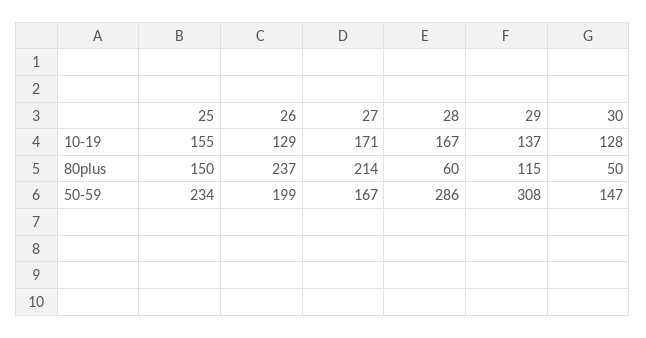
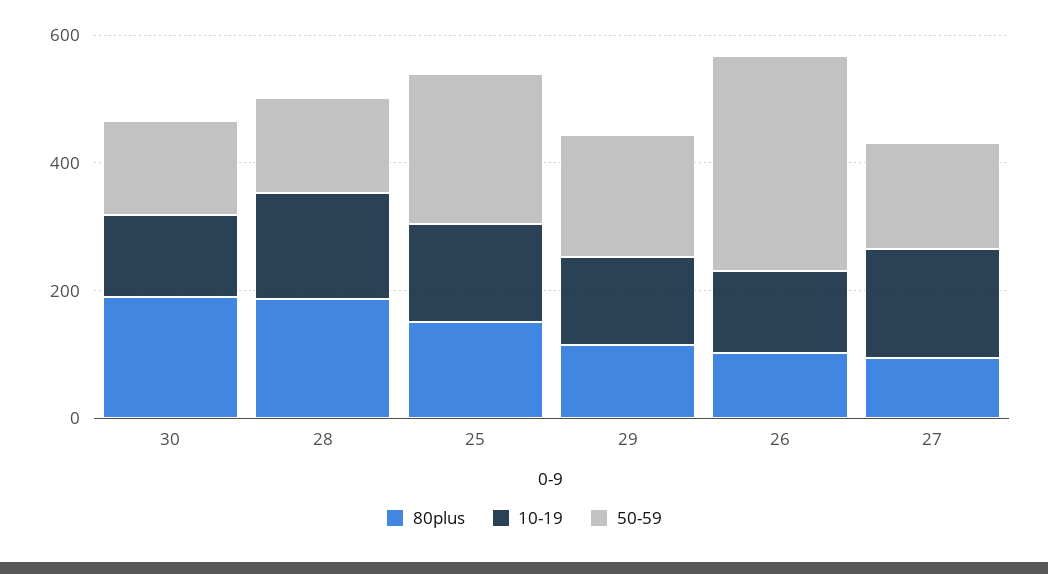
80plus, 26: 237 -> 100
80plus, 27: 214 -> 100
80plus, 28: 60 -> 200
80plus, 30: 50 -> 200
50-59, 26: 199 -> 350
50-59, 28: 286 -> 150
50-59, 29: 308 -> 200

